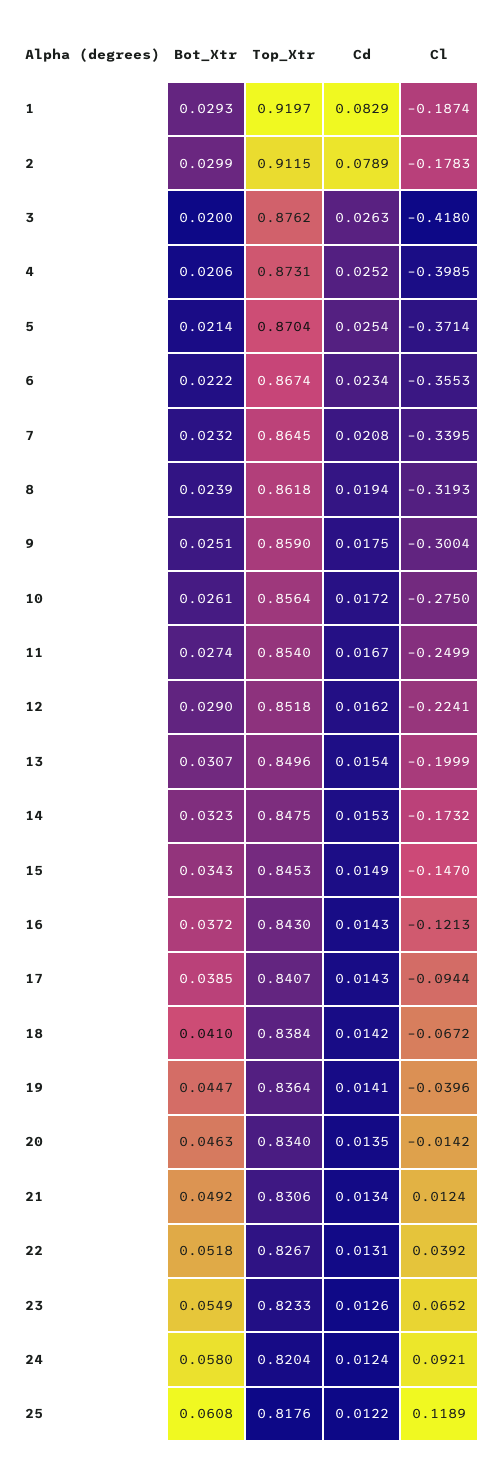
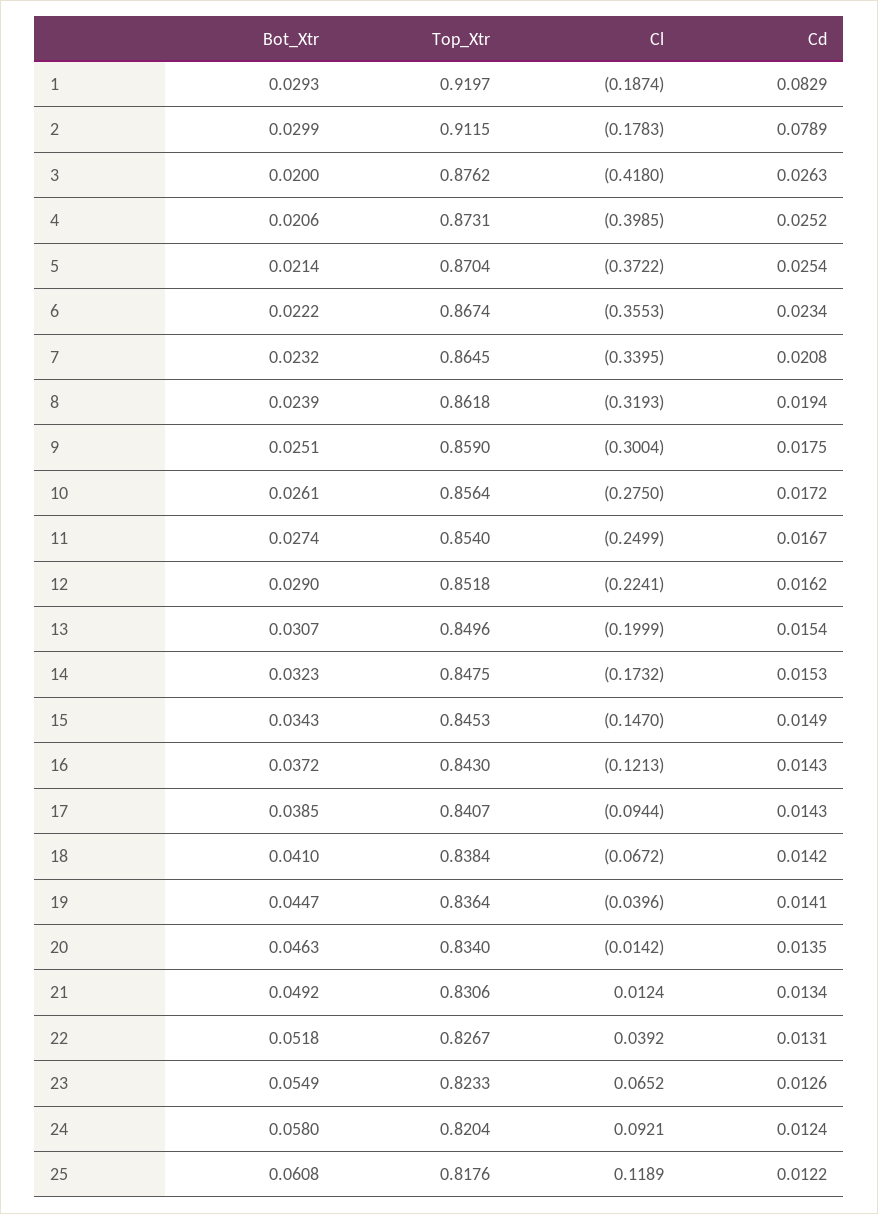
Cl, 5: -0.3714 -> -0.3722

